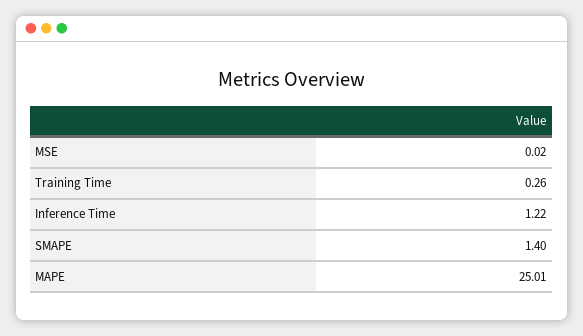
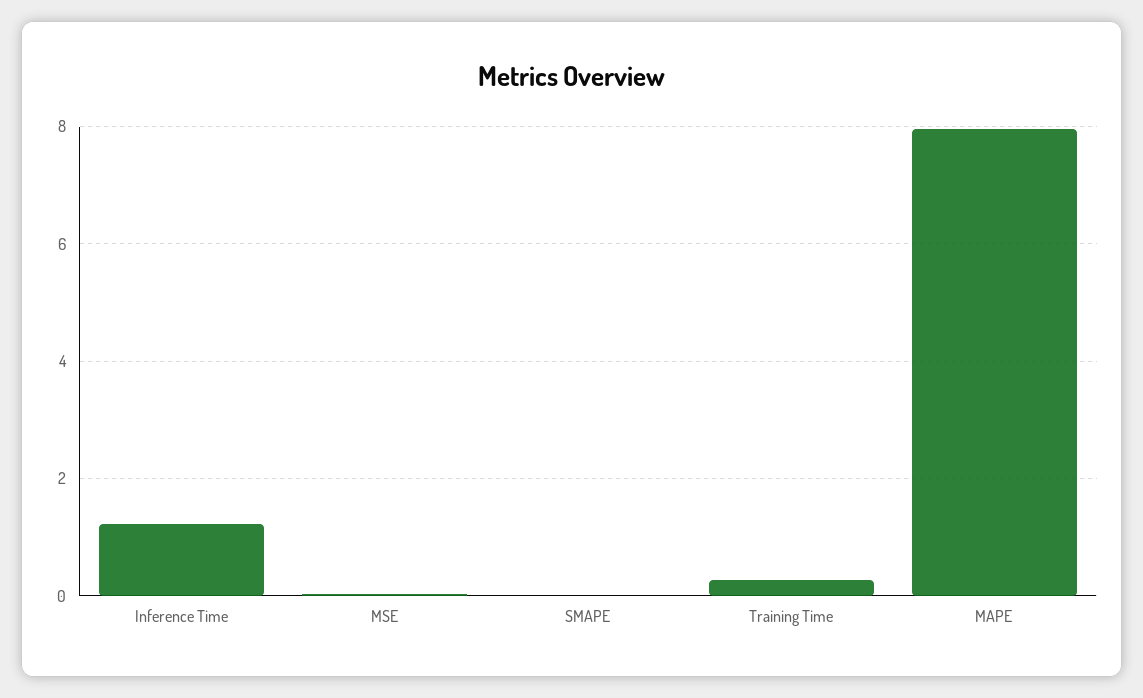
SMAPE: 1.4 -> 0
MAPE: 25.01 -> 8

